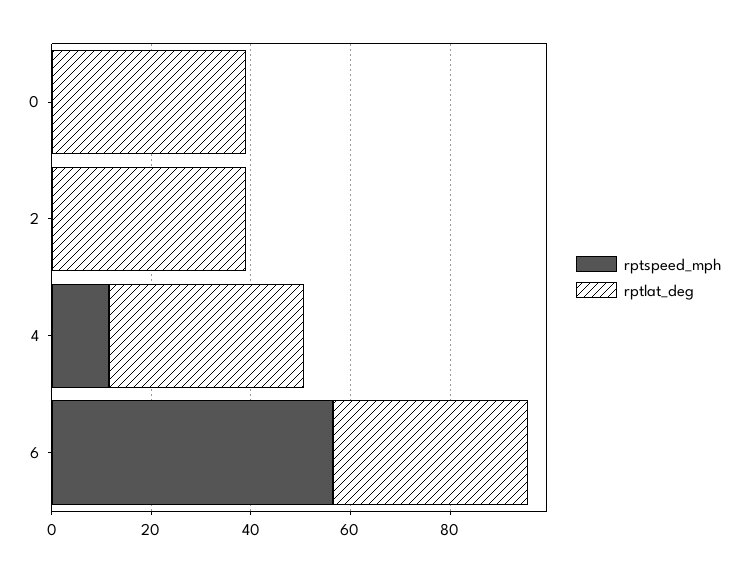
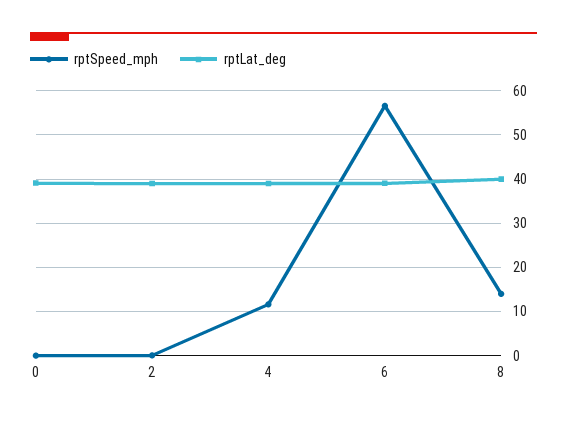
rptspeed_mph, 8: none -> 14
rptlat_deg, 8: none -> 40

